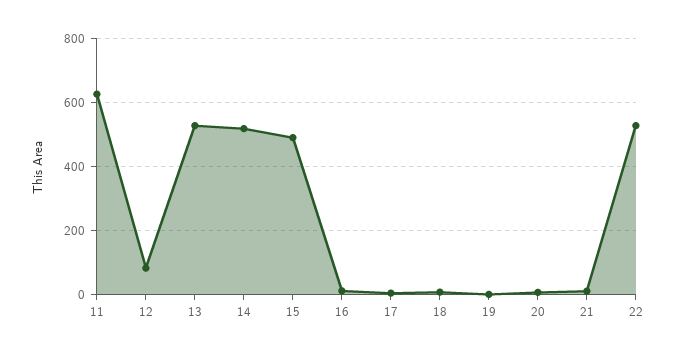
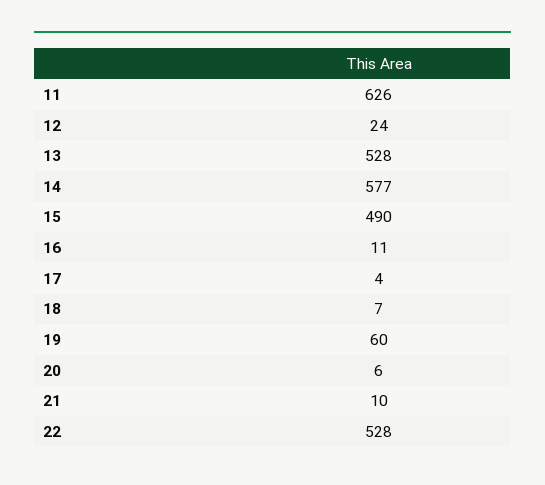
12: 80 -> 24
14: 520 -> 577
19: 0 -> 60

